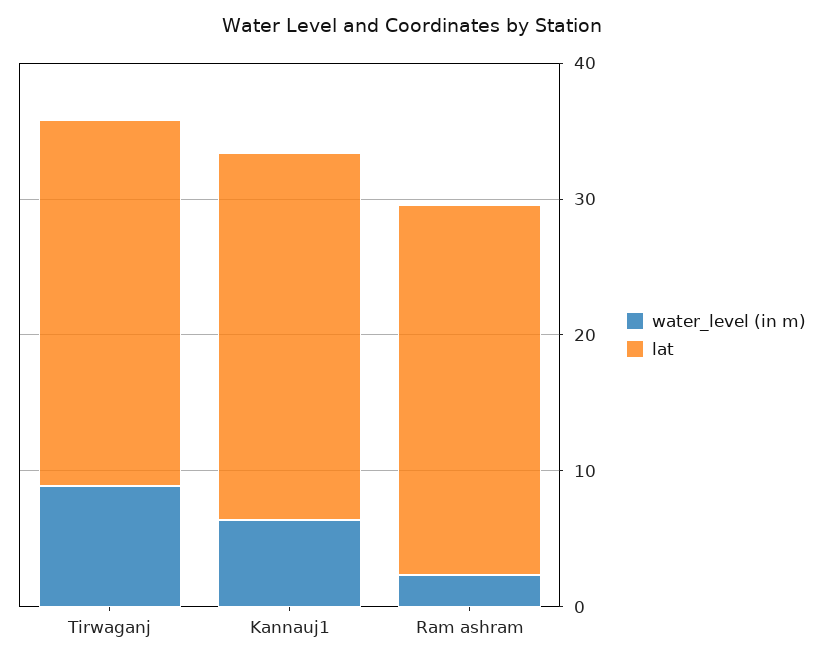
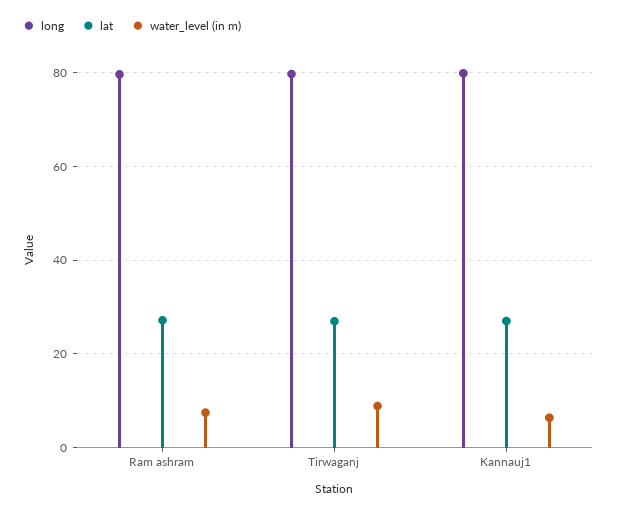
water_level (in m), Ram ashram: 2 -> 8
long, Ram ashram: none -> 80
long, Tirwaganj: none -> 80
long, Kannauj1: none -> 80

